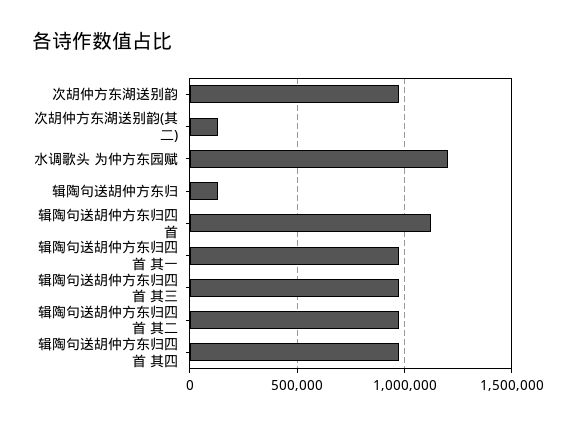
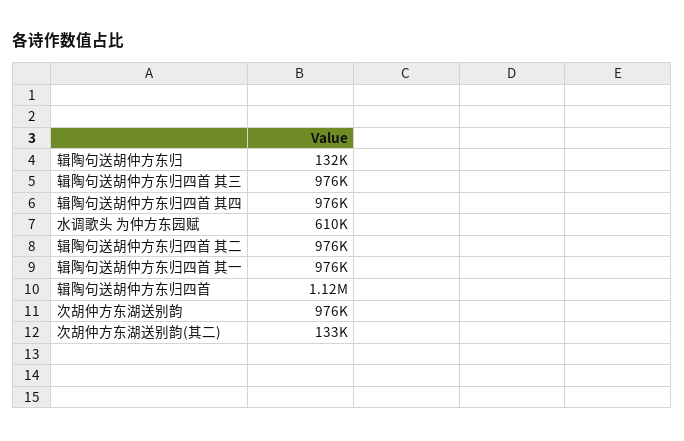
水调歌头 为仲方东园赋: 1200000 -> 610000

